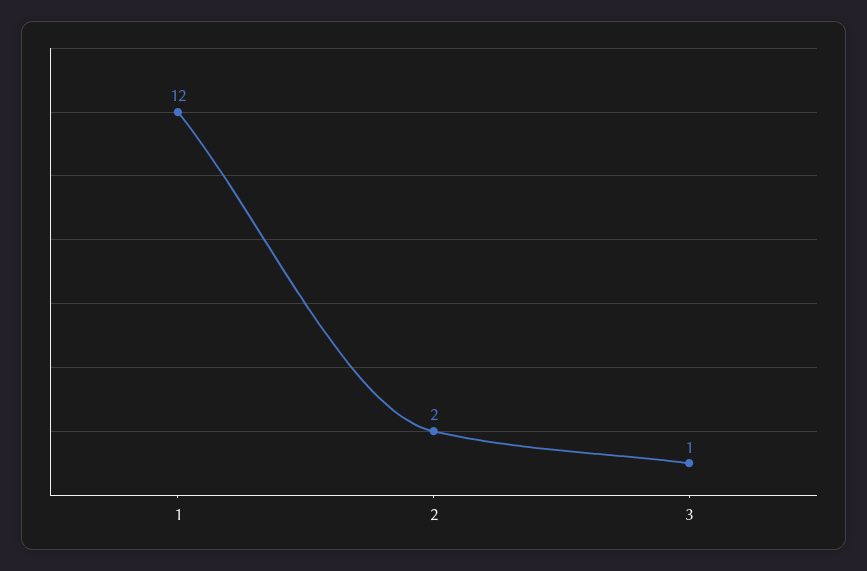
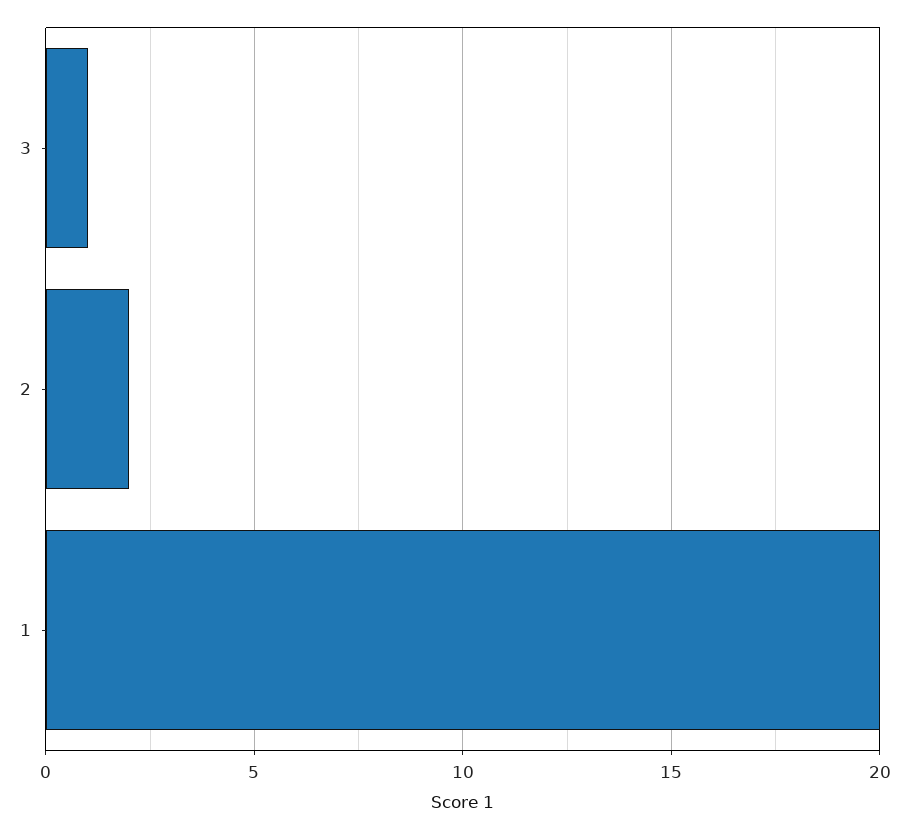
1: 12 -> 20

